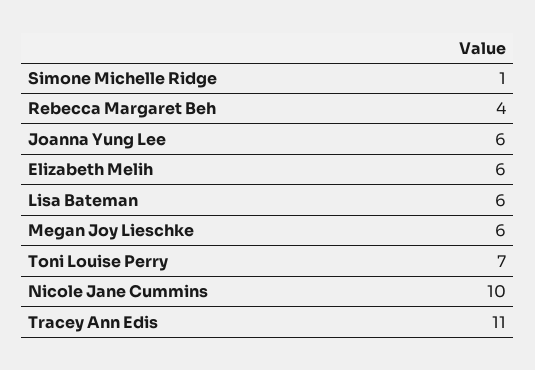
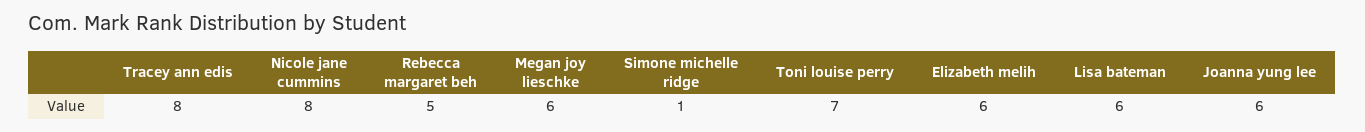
Rebecca Margaret Beh: 4 -> 5
Nicole Jane Cummins: 10 -> 8
Tracey Ann Edis: 11 -> 8

